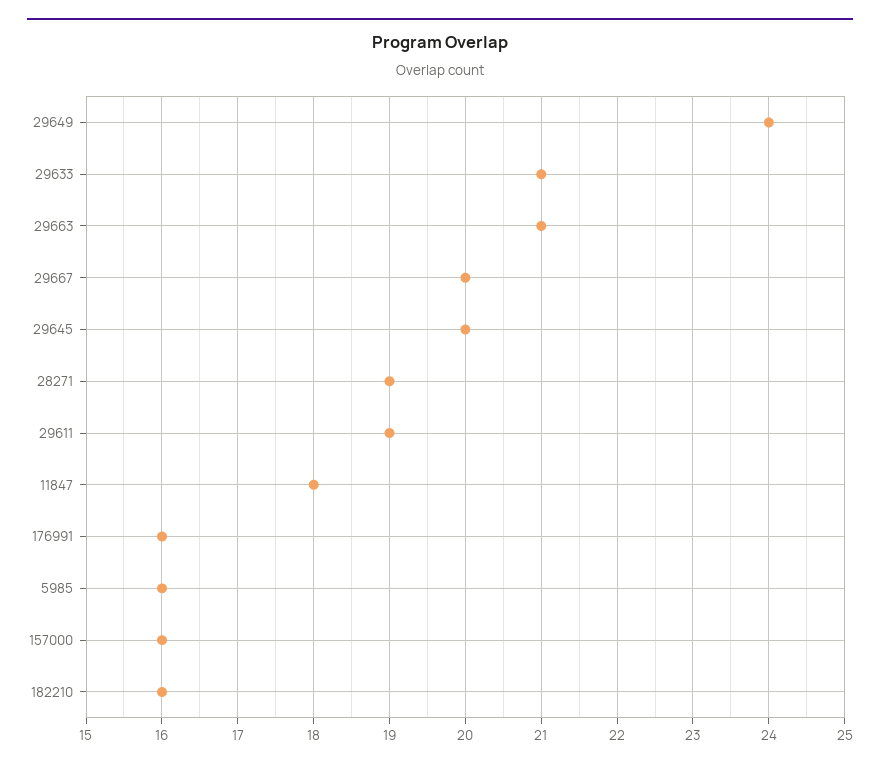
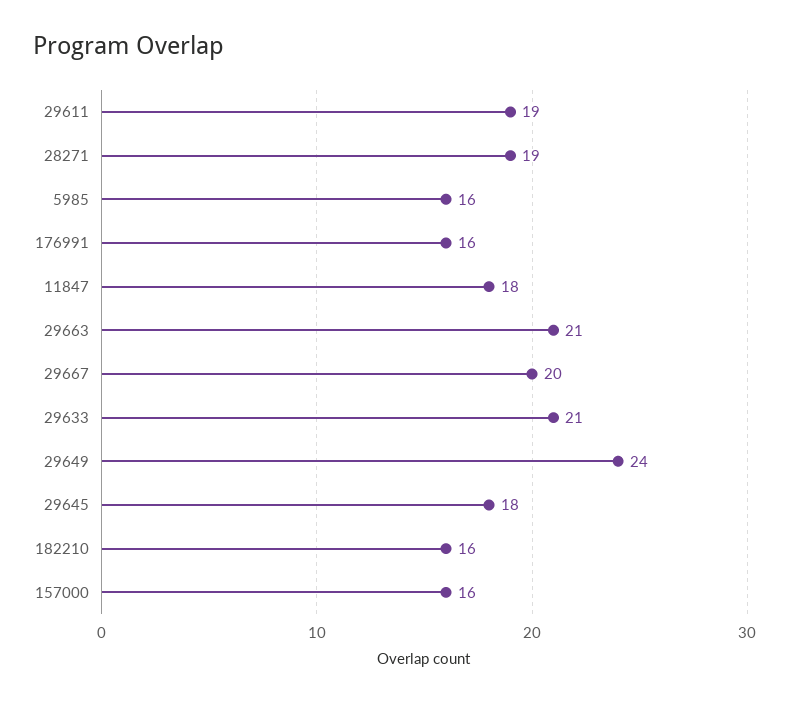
29645: 20 -> 18

